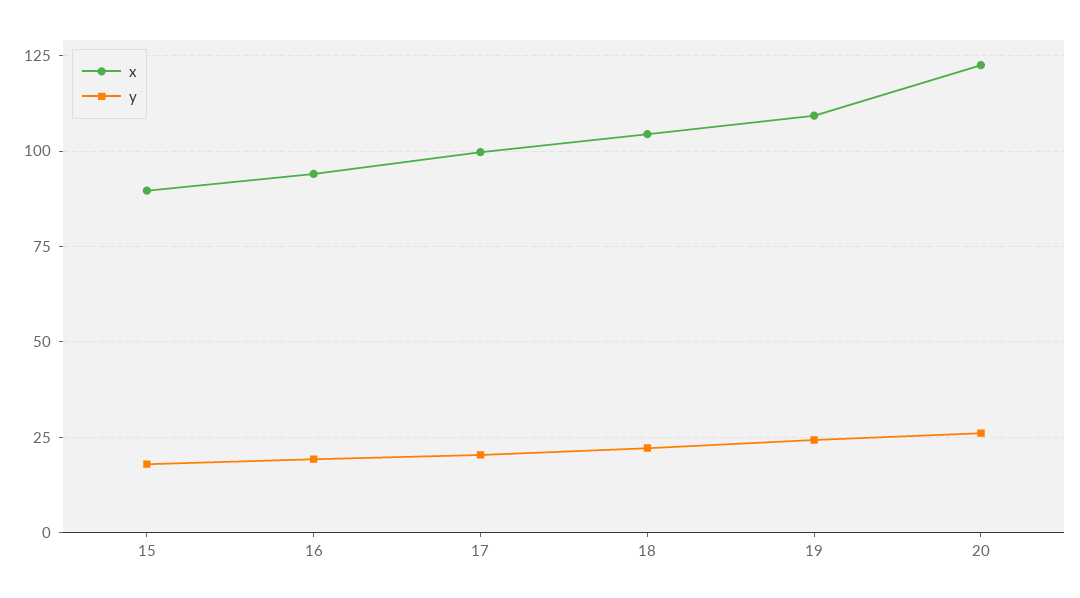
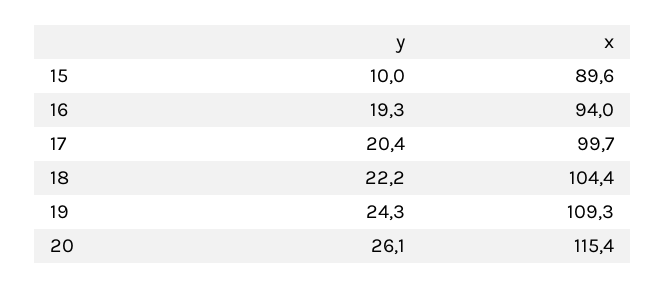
y, 15: 17.5 -> 10
x, 20: 122.5 -> 115.4

